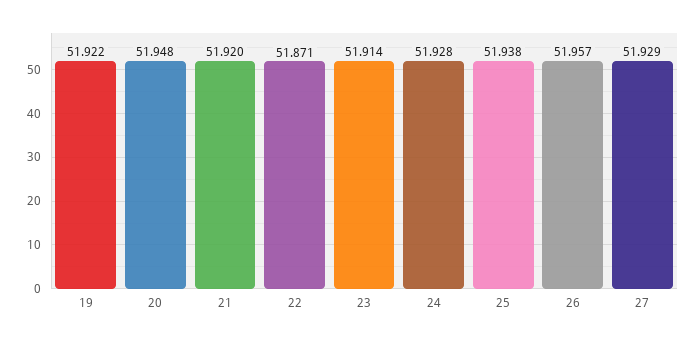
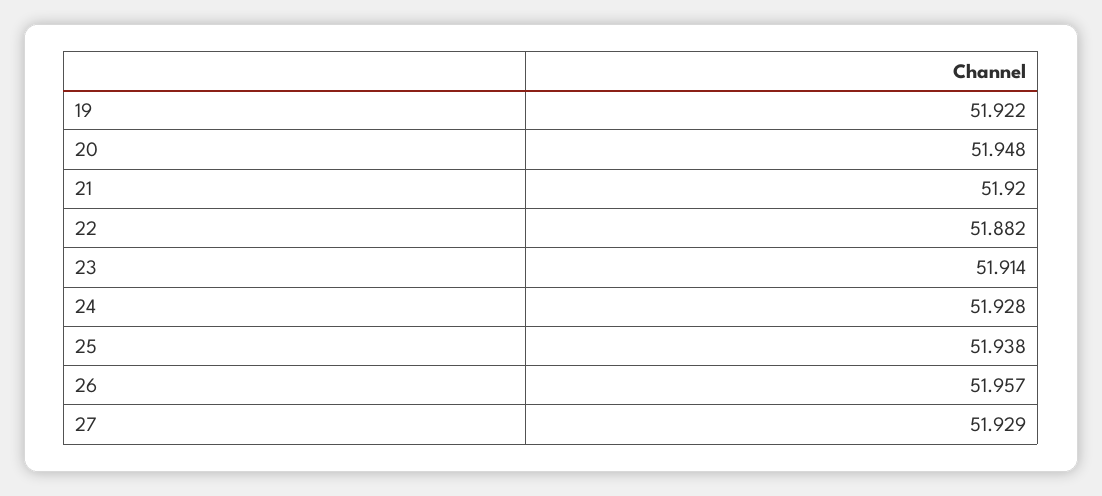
22: 51.871 -> 51.882

